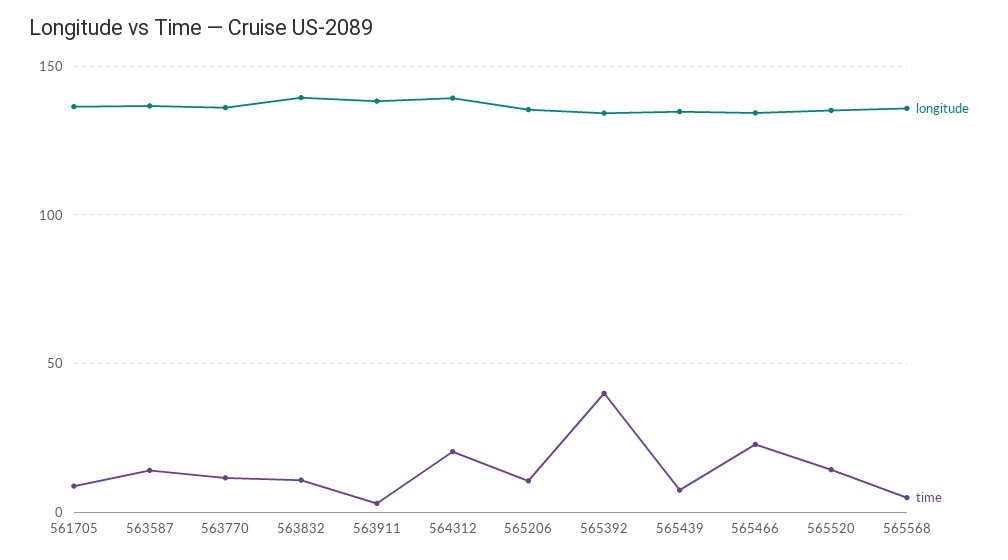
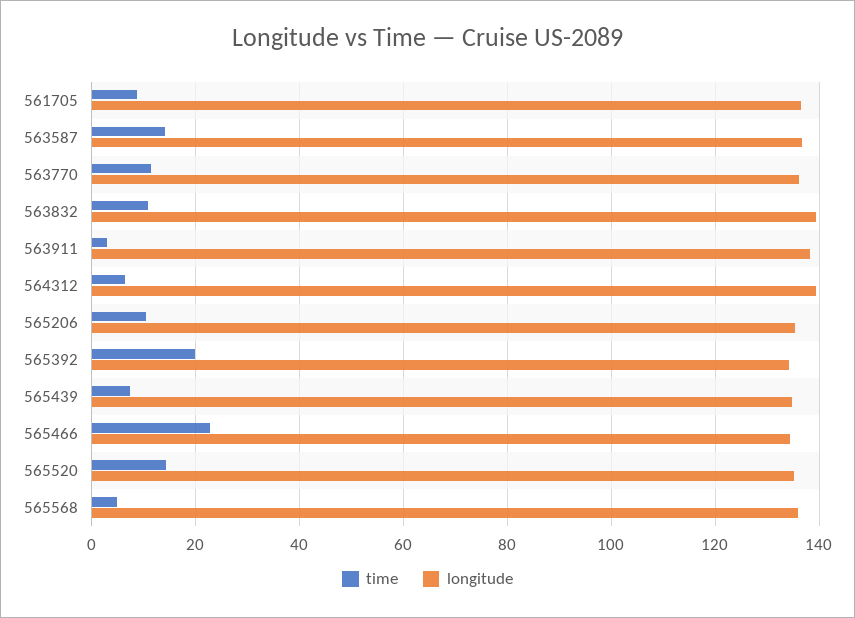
time, 564312: 20 -> 6
time, 565392: 40 -> 20

